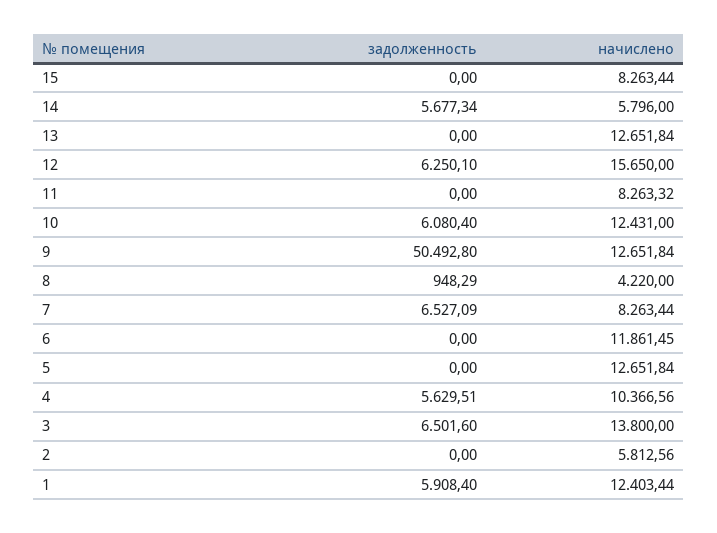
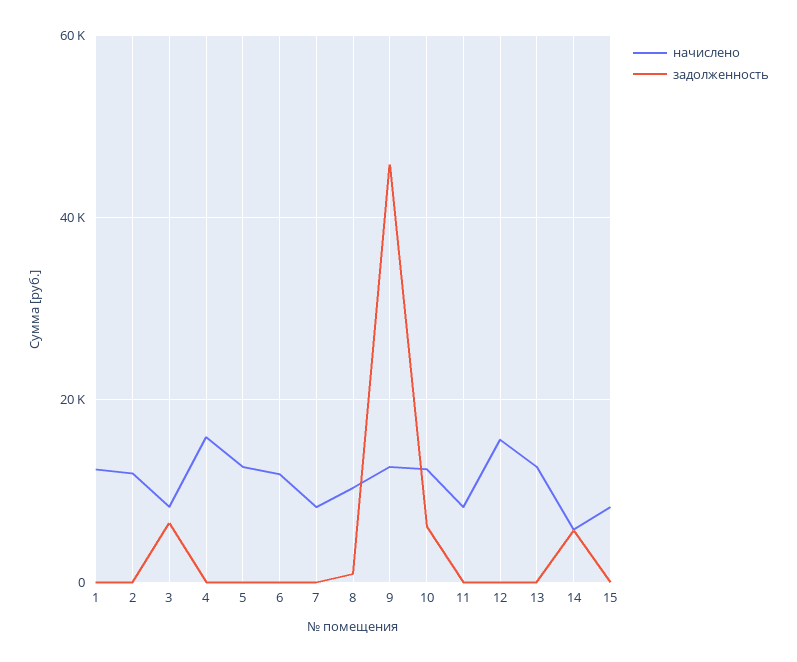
задолженность, 12: 6250.1 -> 0
задолженность, 9: 50492.8 -> 46000
начислено, 8: 4220 -> 10000
задолженность, 7: 6527.09 -> 0
задолженность, 4: 5629.51 -> 0
начислено, 4: 10366.56 -> 16000
начислено, 3: 13800 -> 8000
начислено, 2: 5812.56 -> 12000
задолженность, 1: 5908.4 -> 0

